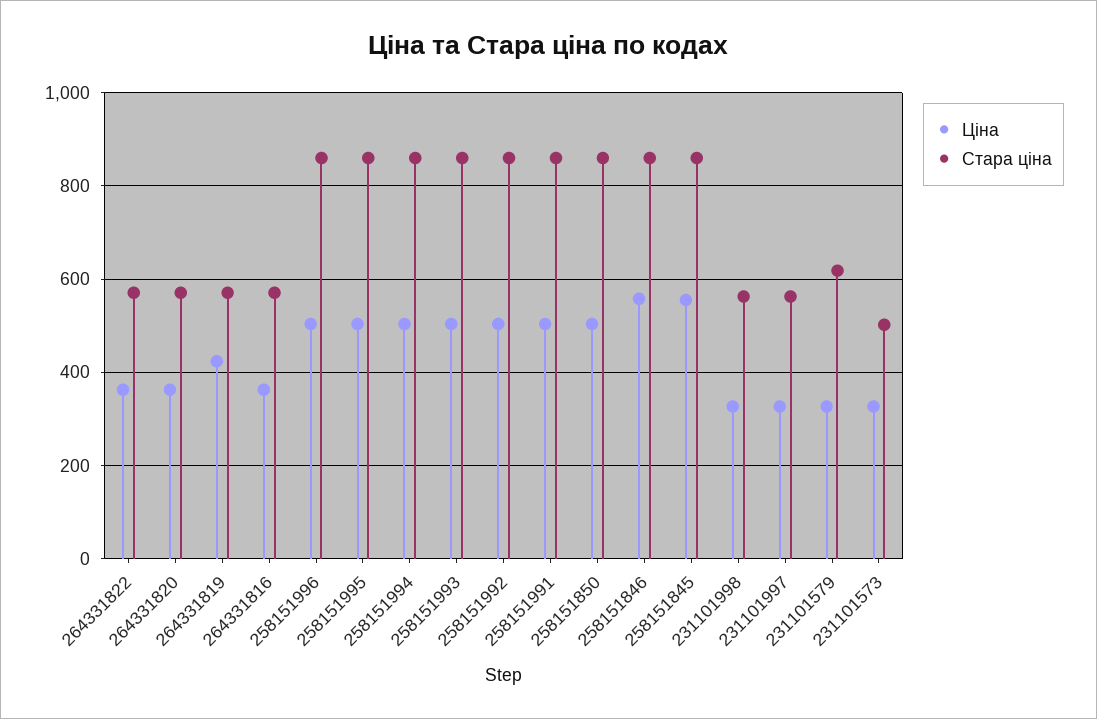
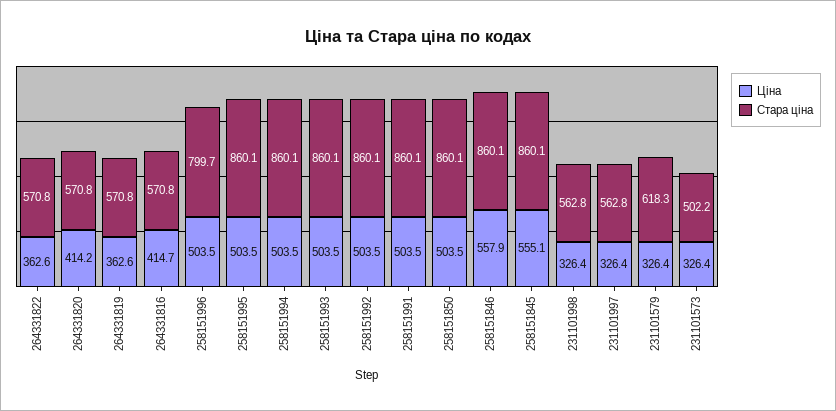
Ціна, 264331820: 360 -> 414.2
Ціна, 264331819: 420 -> 362.6
Ціна, 264331816: 360 -> 414.7
Стара ціна, 258151996: 860 -> 799.7

